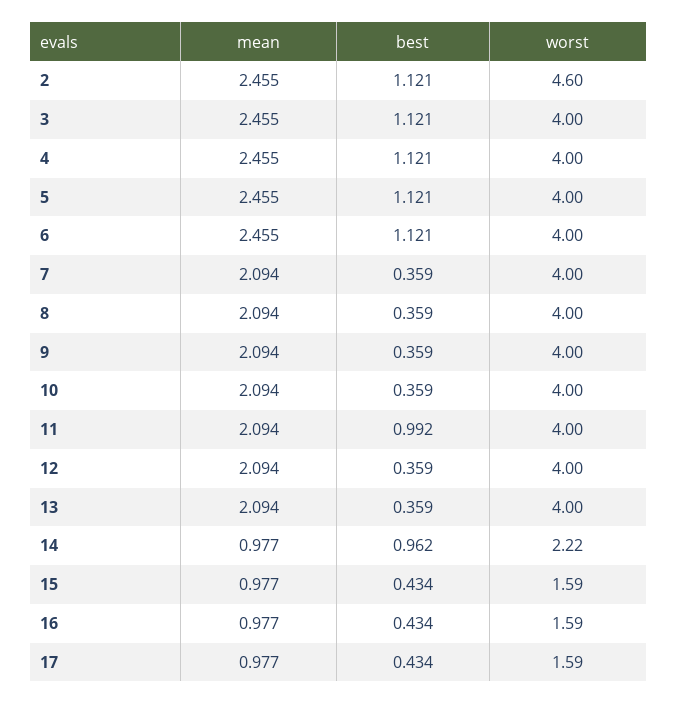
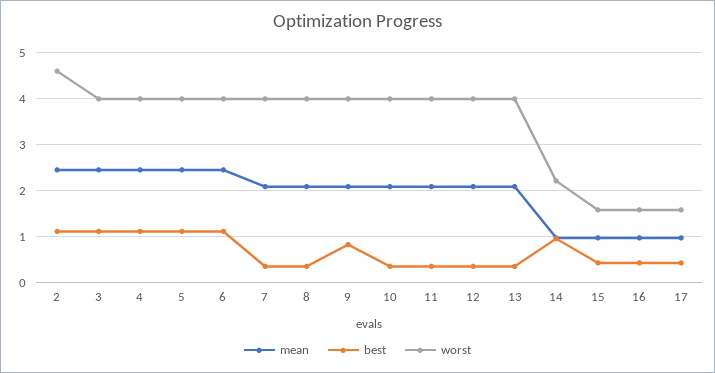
best, 9: 0.359 -> 0.8
best, 11: 0.992 -> 0.4

